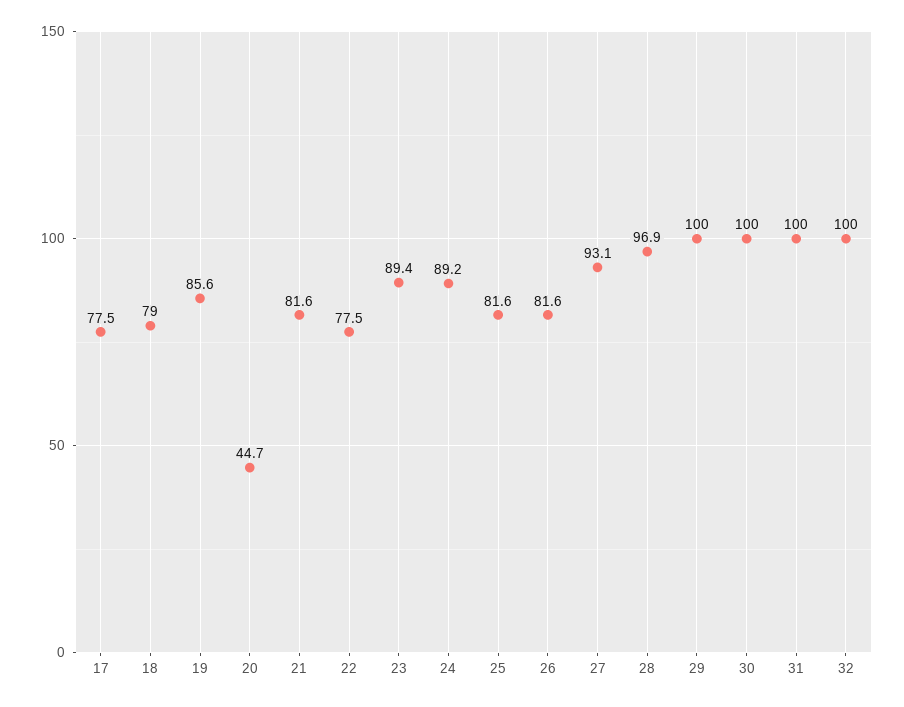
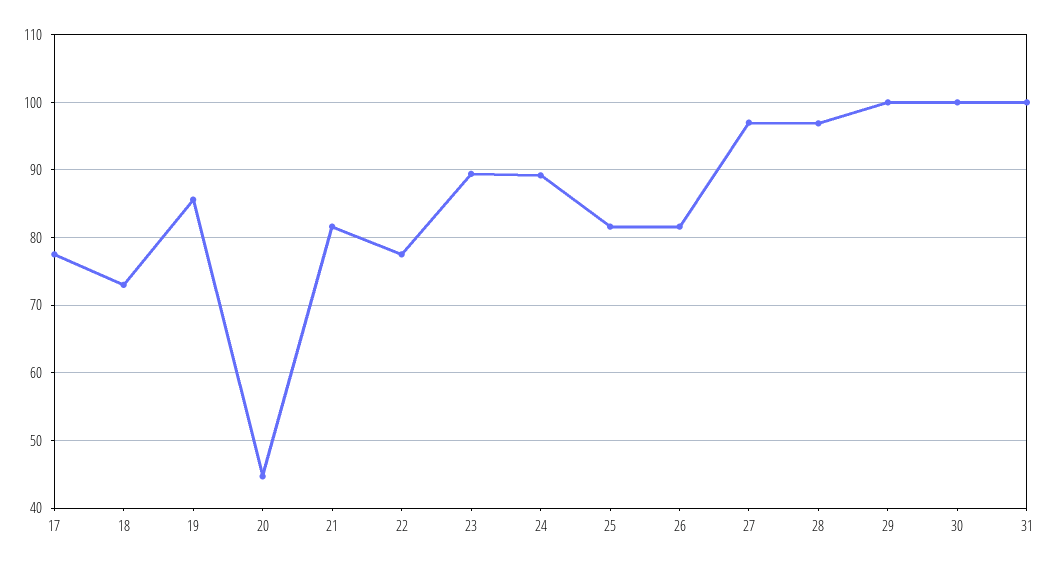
18: 79 -> 73
27: 93.1 -> 97
32: 100 -> none

